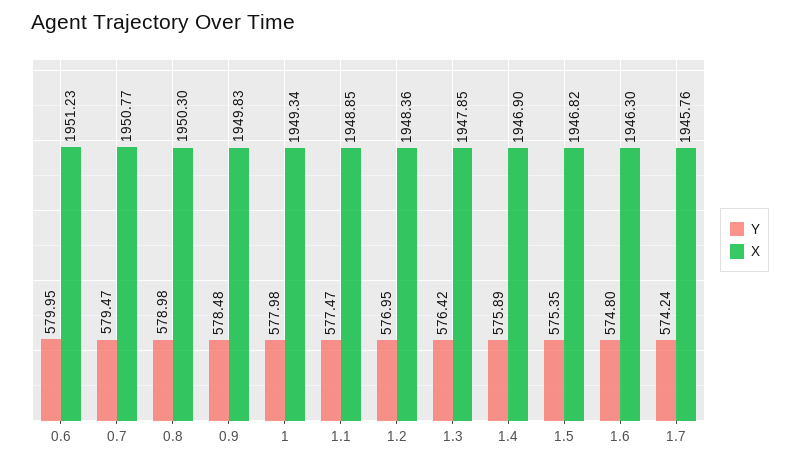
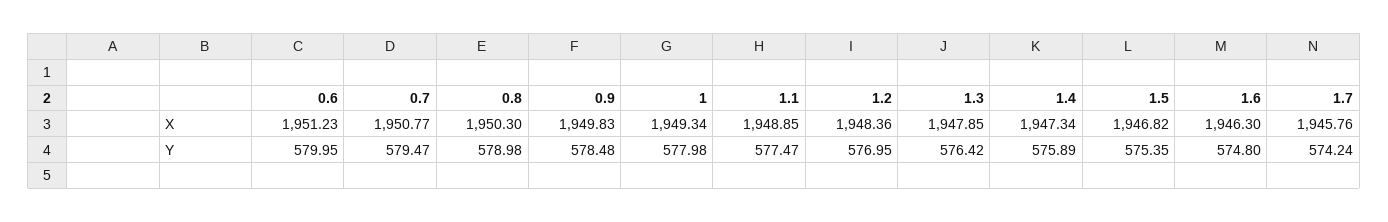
X, 1.4: 1946.9 -> 1947.34

